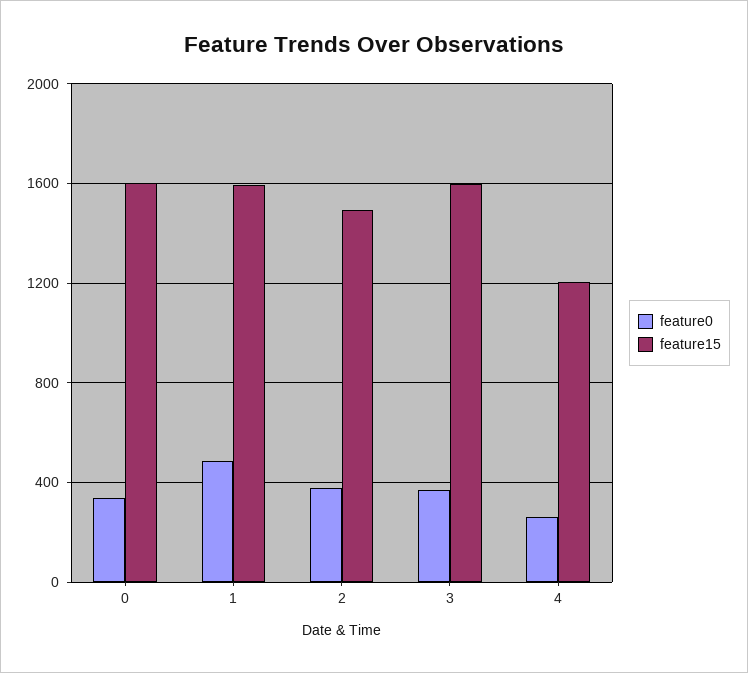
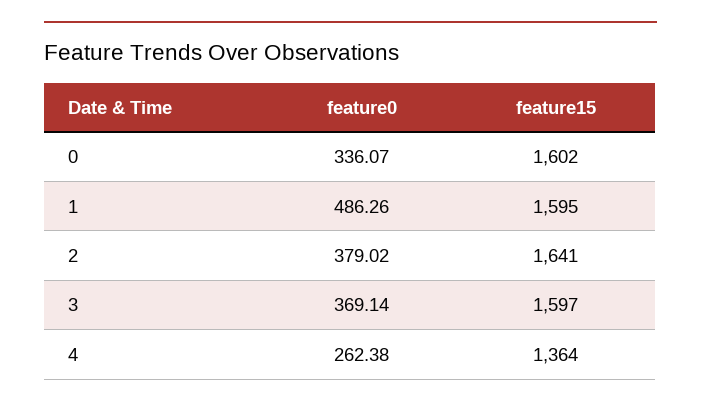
feature15, 2: 1500 -> 1641
feature15, 4: 1200 -> 1364

